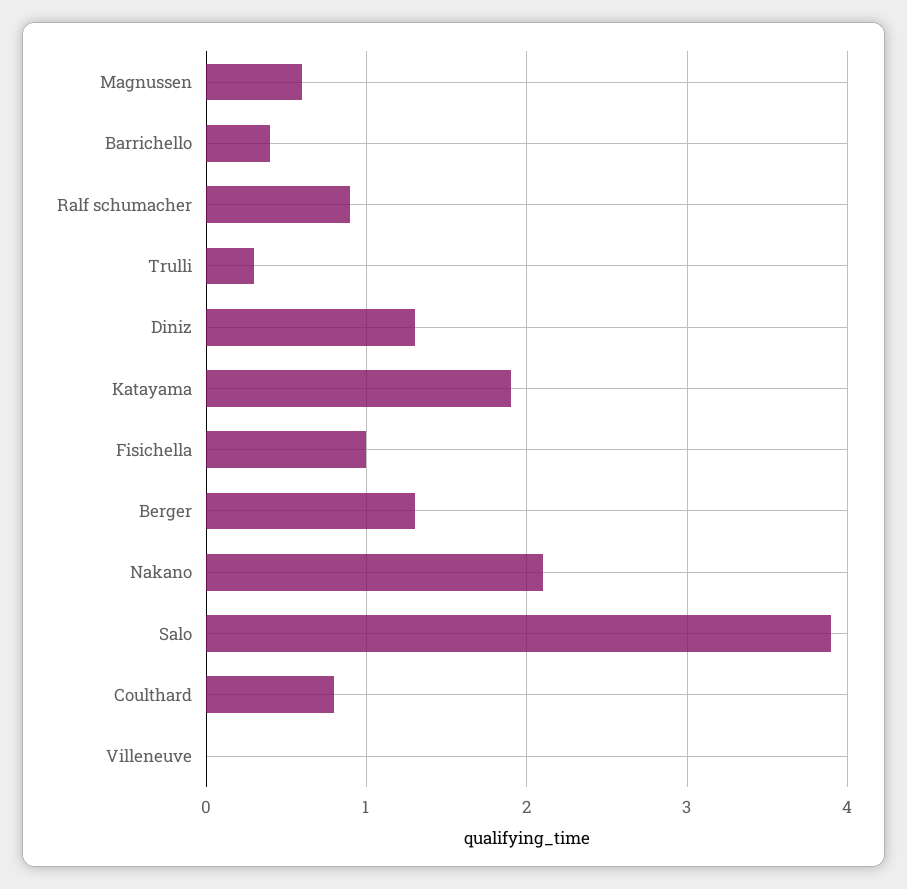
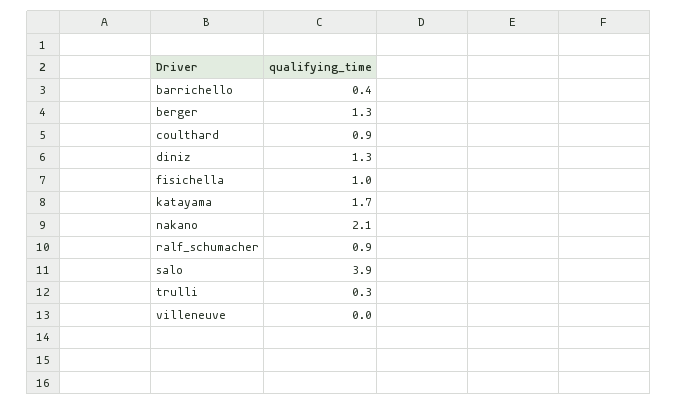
Magnussen: 0.6 -> none
Katayama: 1.9 -> 1.7
Coulthard: 0.8 -> 0.9

